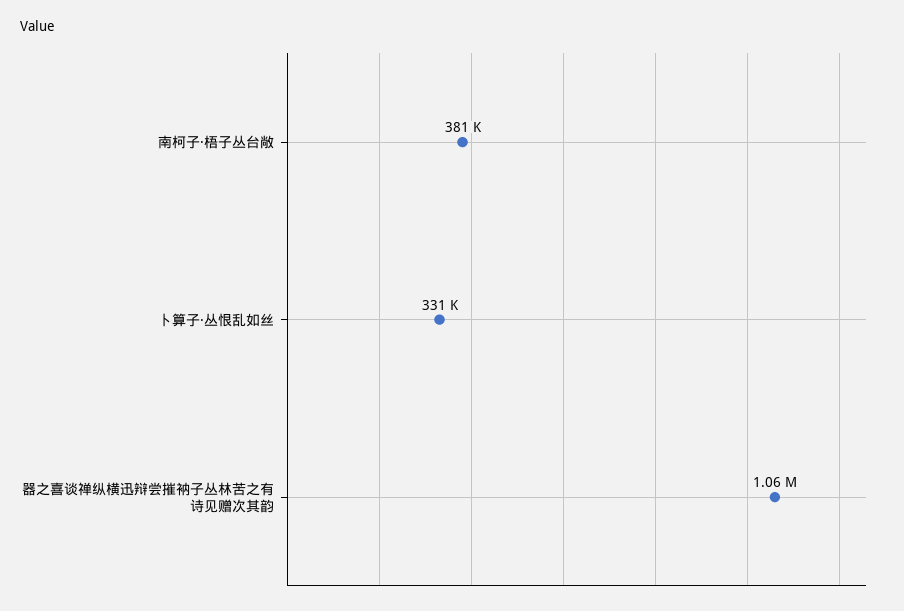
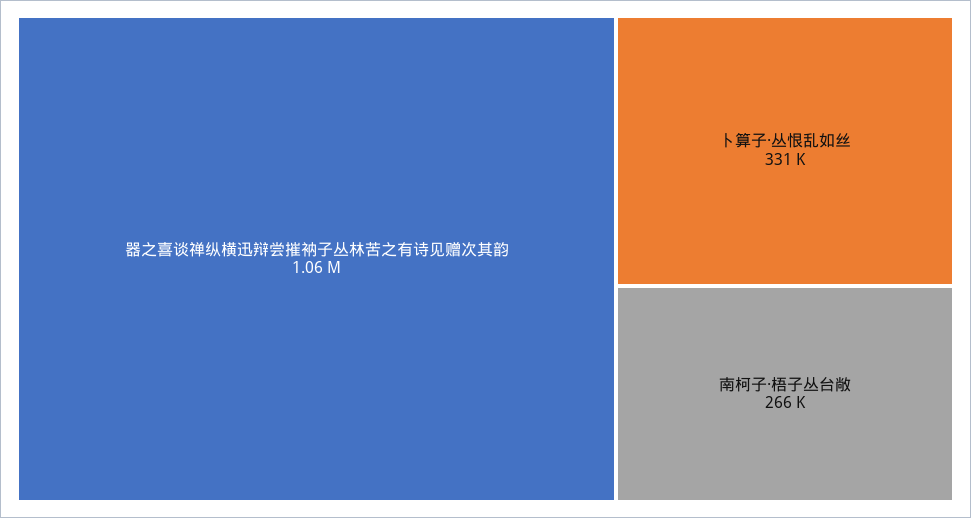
南柯子·梧子丛台敞: 381000 -> 266000

